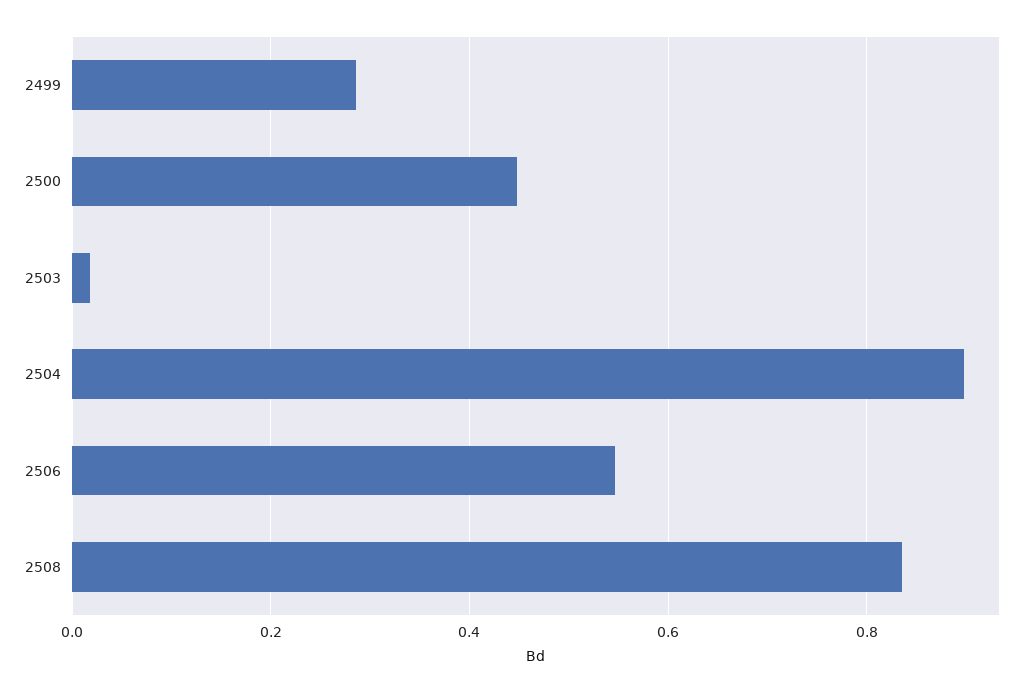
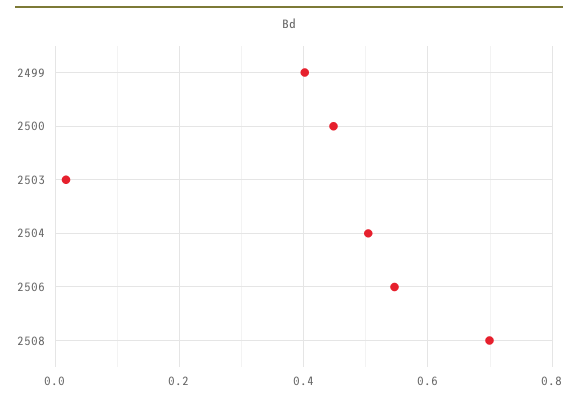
2499: 0.28 -> 0.4
2504: 0.9 -> 0.5
2508: 0.84 -> 0.7

